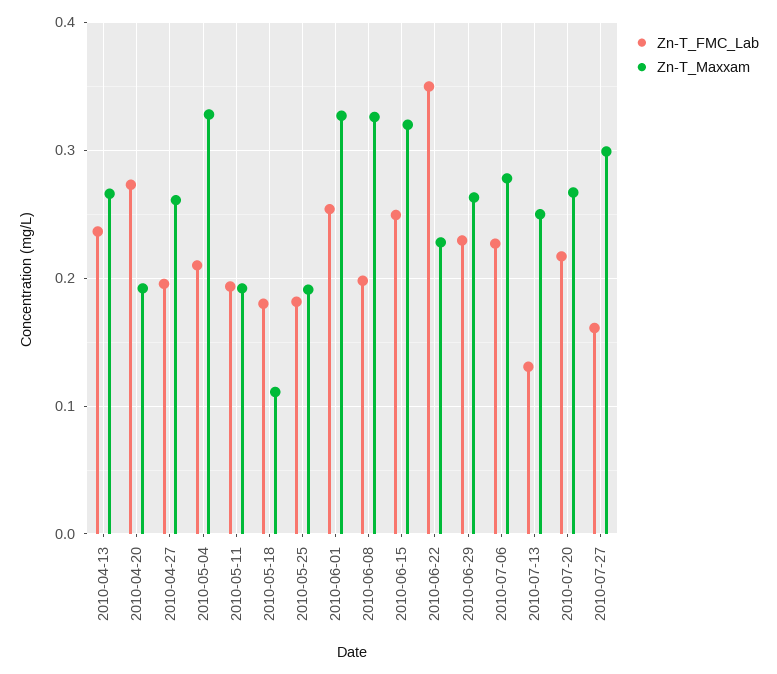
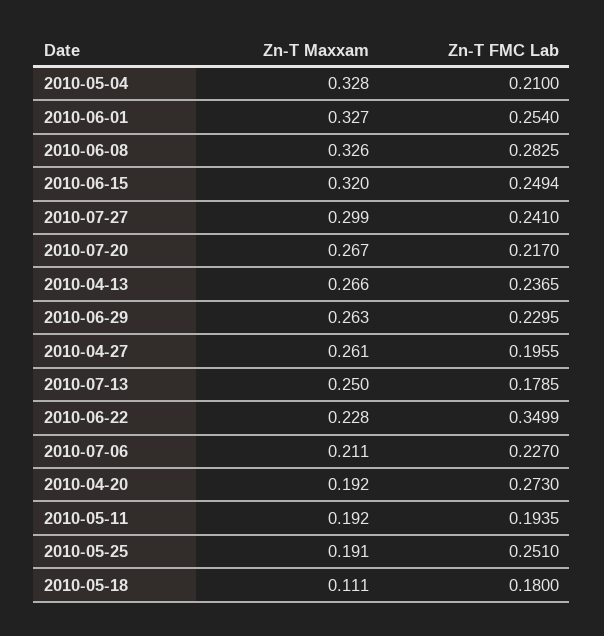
Zn-T_FMC_Lab, 2010-05-25: 0.18 -> 0.251
Zn-T_FMC_Lab, 2010-06-08: 0.2 -> 0.2825
Zn-T_Maxxam, 2010-07-06: 0.28 -> 0.211
Zn-T_FMC_Lab, 2010-07-13: 0.13 -> 0.1785
Zn-T_FMC_Lab, 2010-07-27: 0.16 -> 0.241

